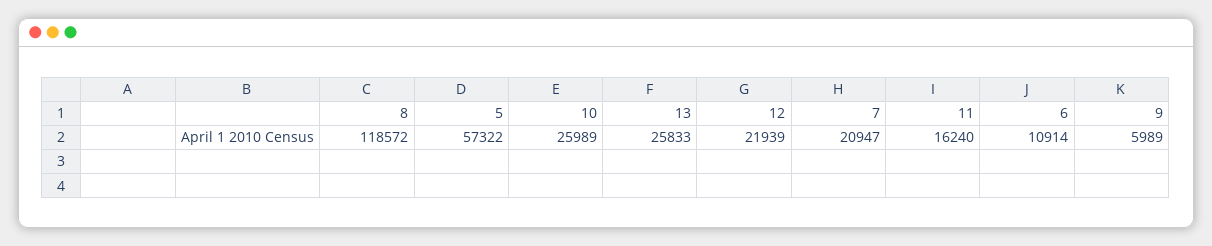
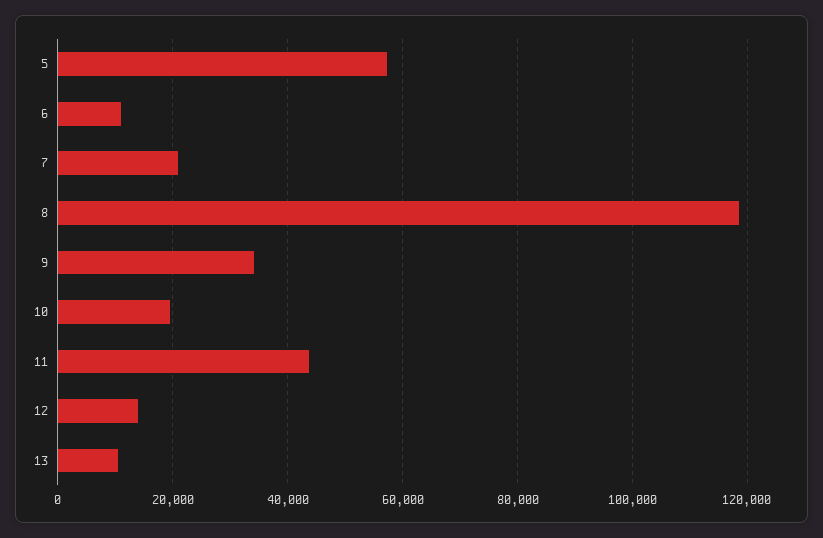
10: 25989 -> 20000
13: 25833 -> 10000
12: 21939 -> 14000
11: 16240 -> 44000
9: 5989 -> 34000

